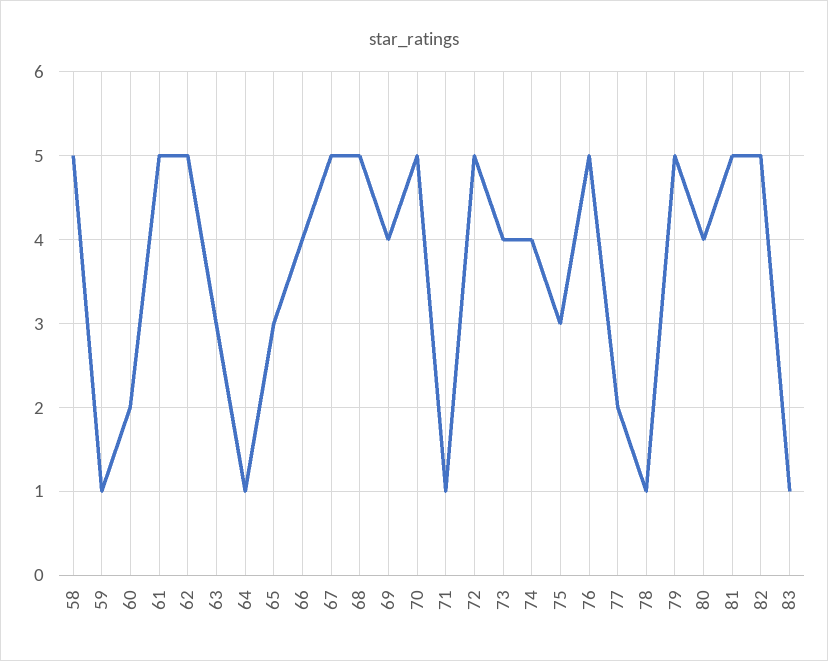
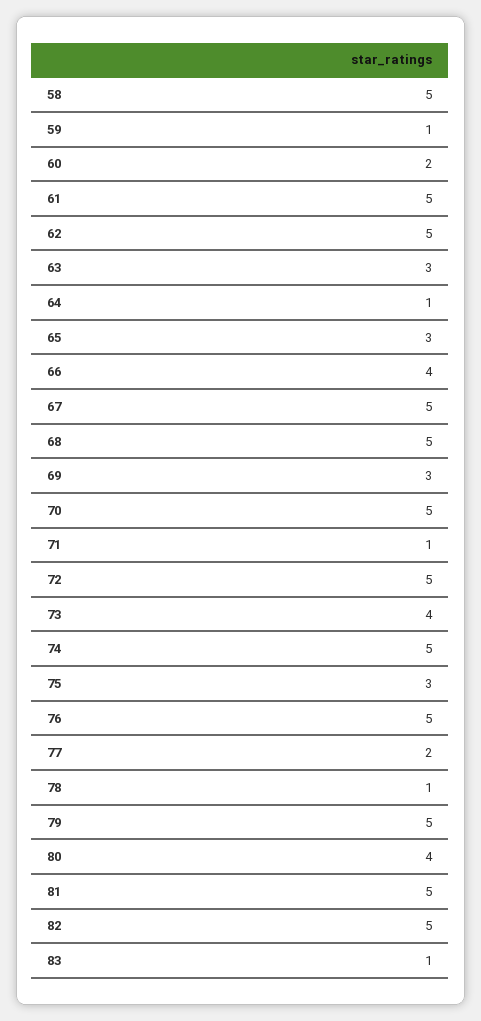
69: 4 -> 3
74: 4 -> 5

